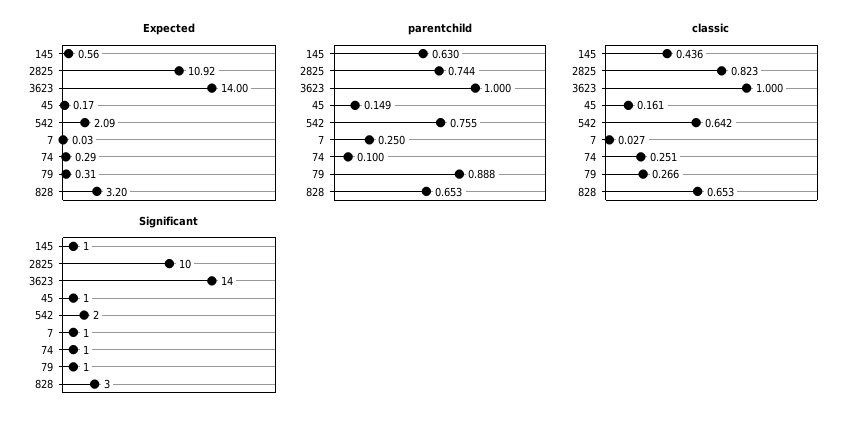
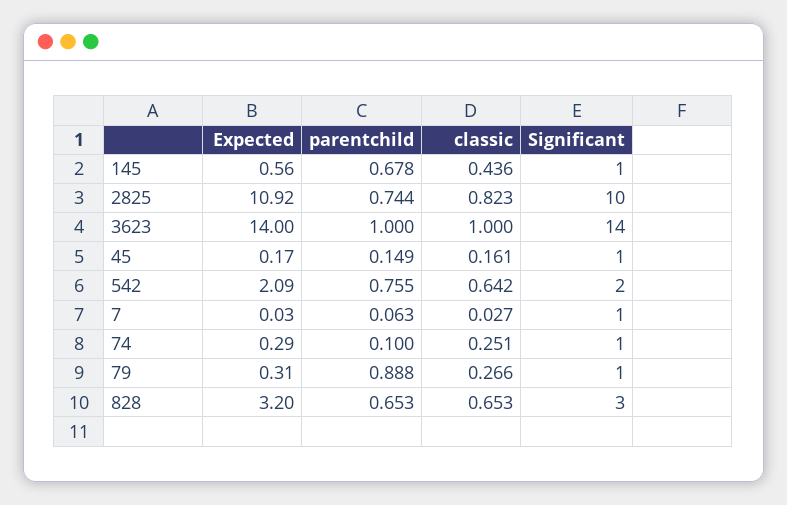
parentchild, 145: 0.63 -> 0.678
parentchild, 7: 0.25 -> 0.063

